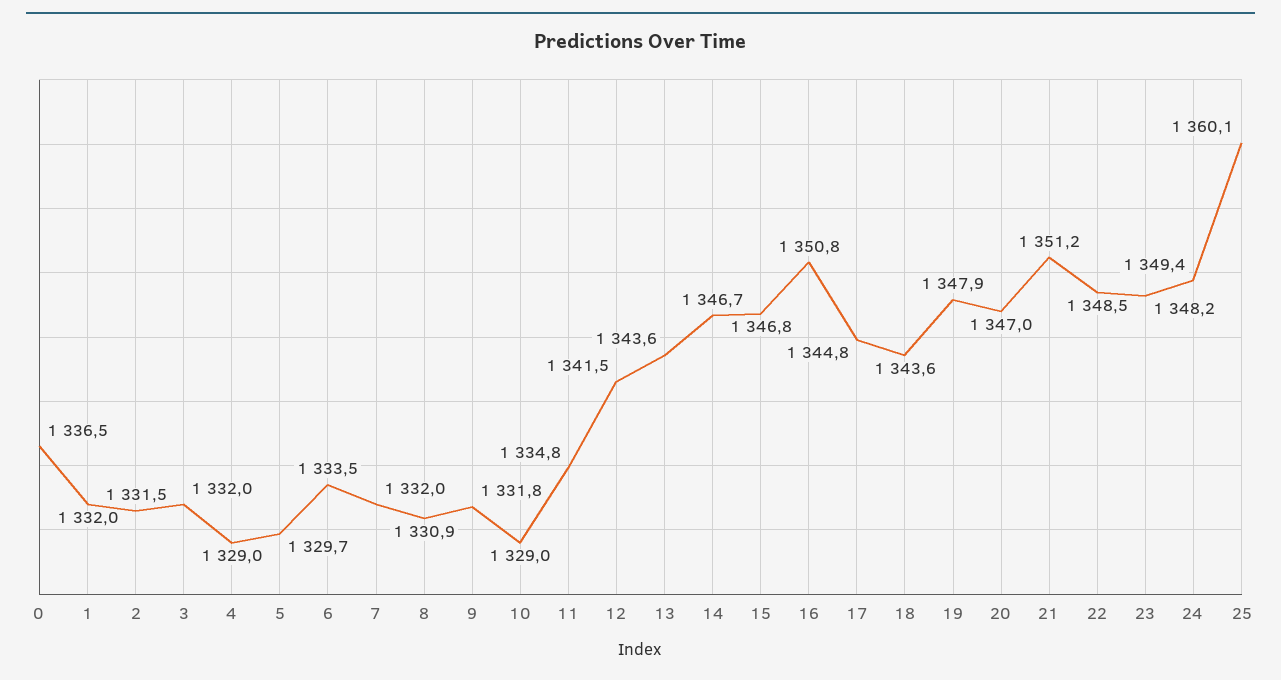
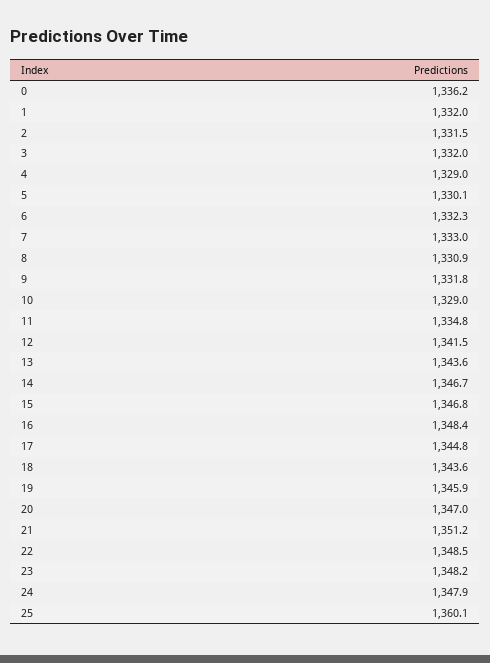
0: 1336.5 -> 1336.2
5: 1329.7 -> 1330.1
6: 1333.5 -> 1332.3
7: 1332 -> 1333
16: 1350.8 -> 1348.4
19: 1347.9 -> 1345.9
24: 1349.4 -> 1347.9

